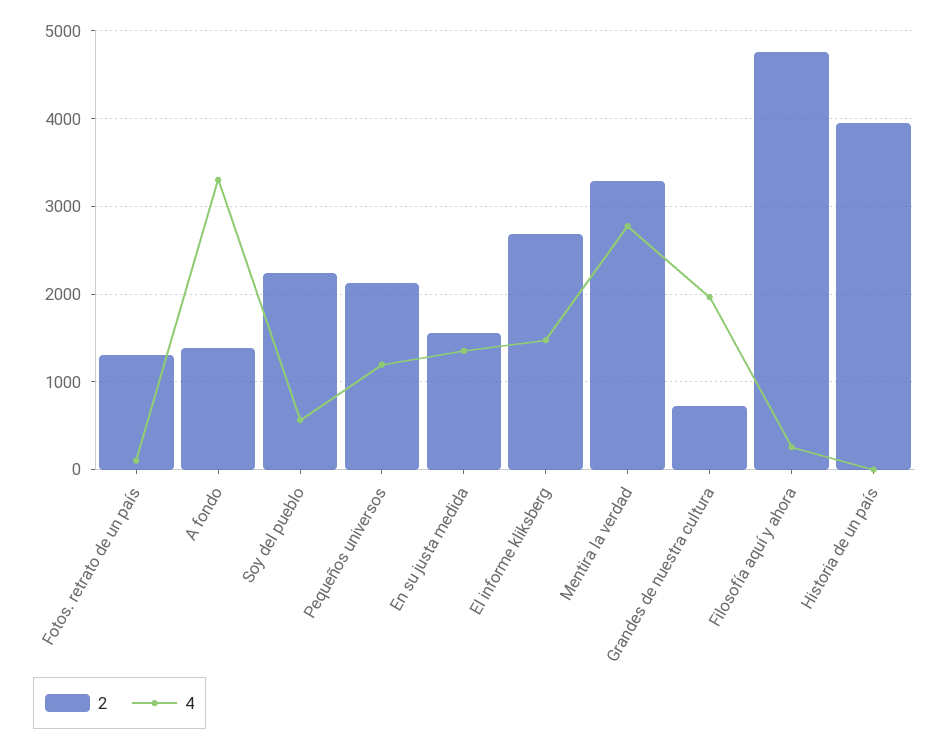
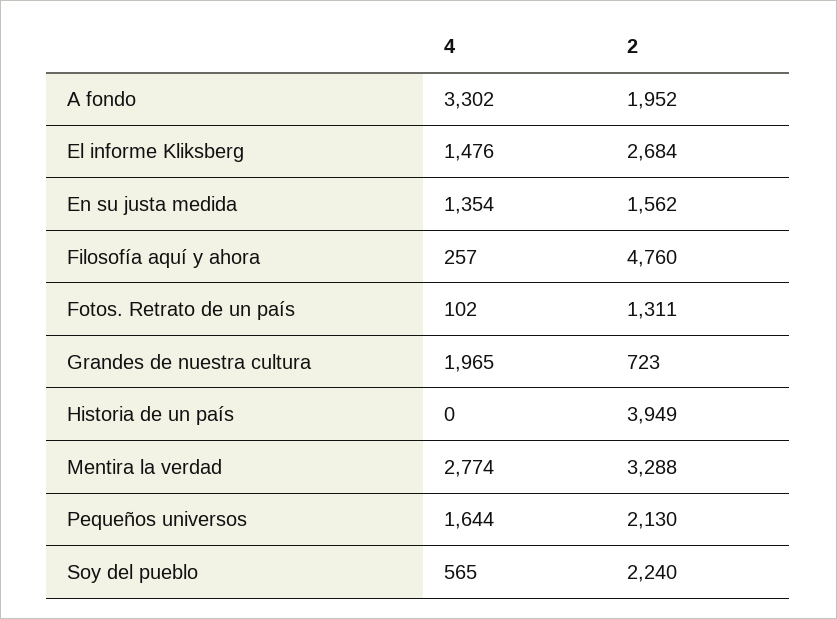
2, A fondo: 1400 -> 1952
4, Pequeños universos: 1200 -> 1644

